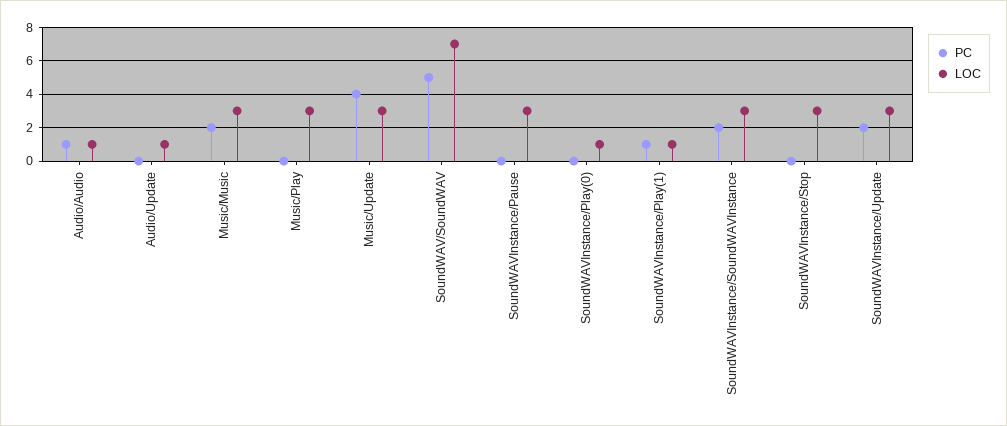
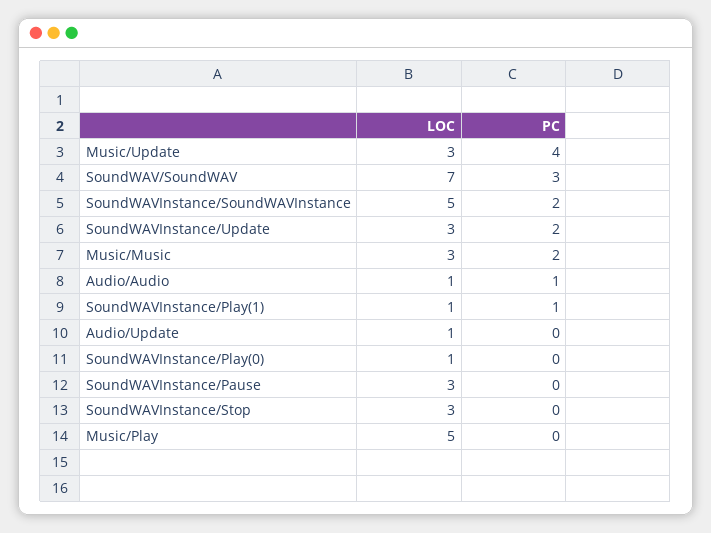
LOC, Music/Play: 3 -> 5
PC, SoundWAV/SoundWAV: 5 -> 3
LOC, SoundWAVInstance/SoundWAVInstance: 3 -> 5

